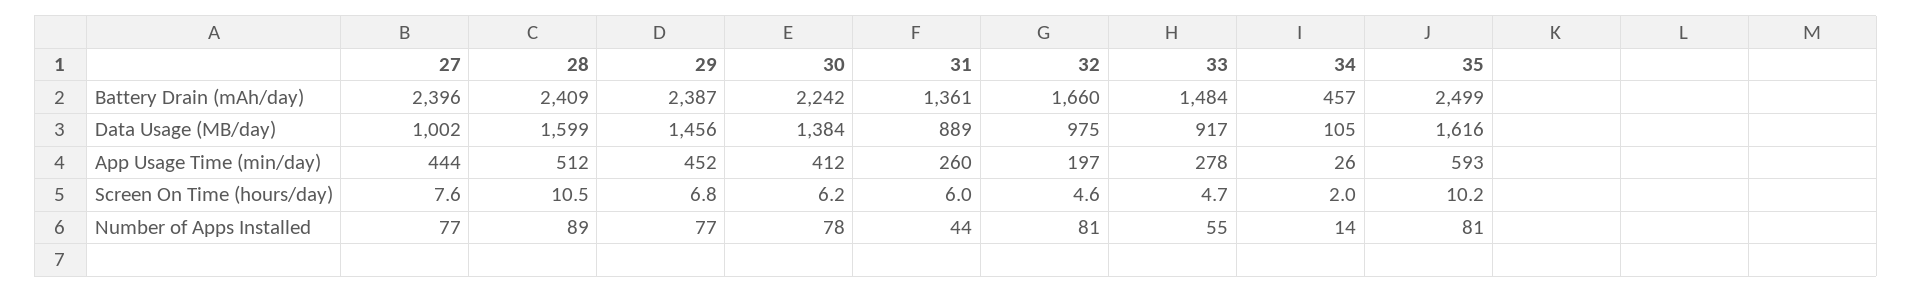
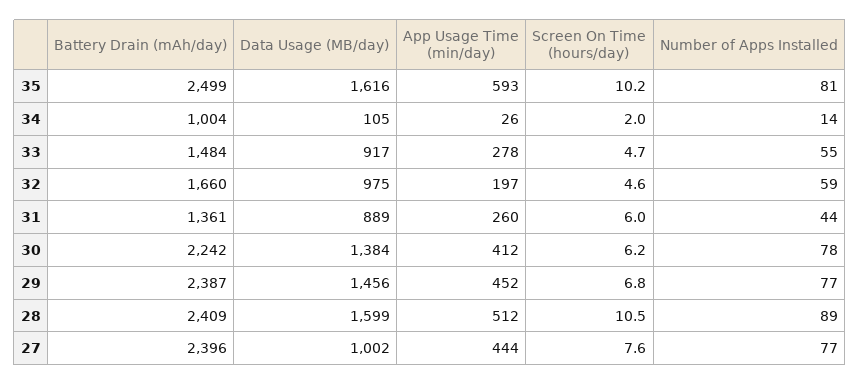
34, Battery Drain (mAh/day): 457 -> 1004
32, Number of Apps Installed: 81 -> 59

